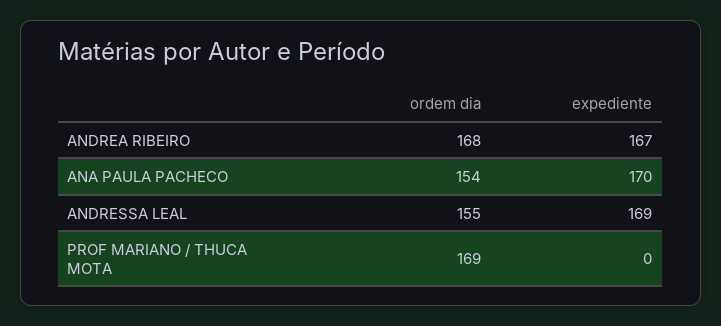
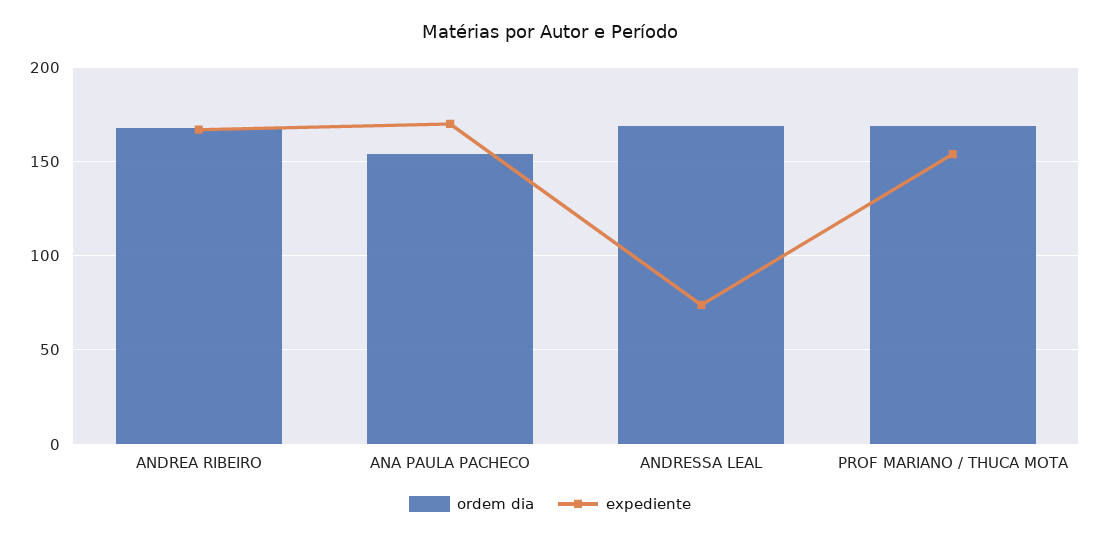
ordem dia, ANDRESSA LEAL: 155 -> 170
expediente, ANDRESSA LEAL: 169 -> 75
expediente, PROF MARIANO / THUCA MOTA: 0 -> 155

